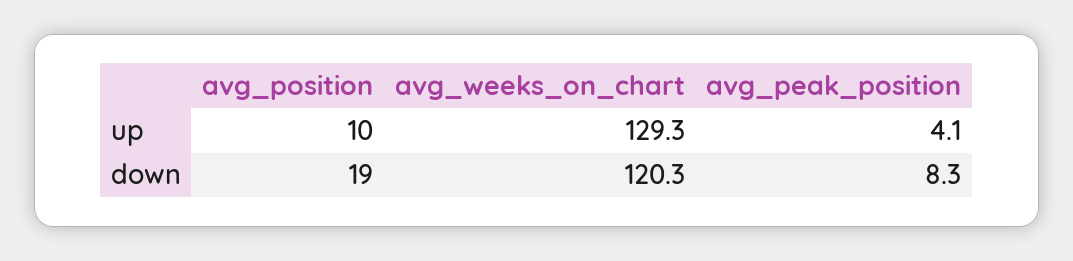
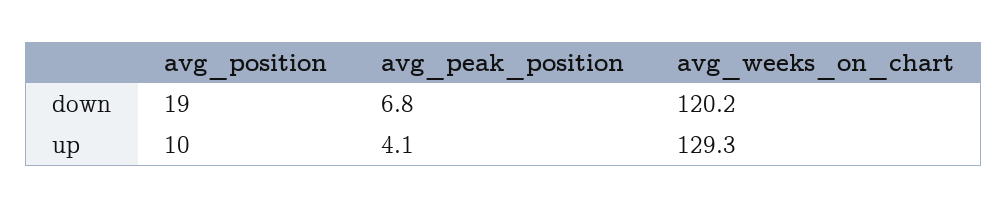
avg_weeks_on_chart, down: 120.3 -> 120.2
avg_peak_position, down: 8.3 -> 6.8

